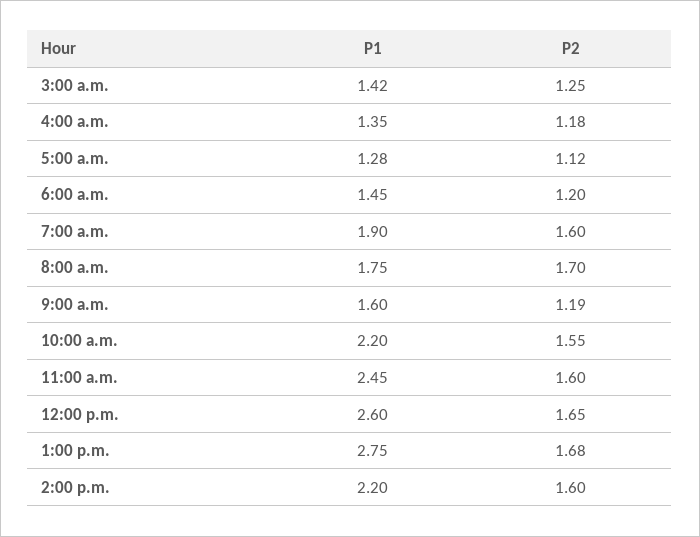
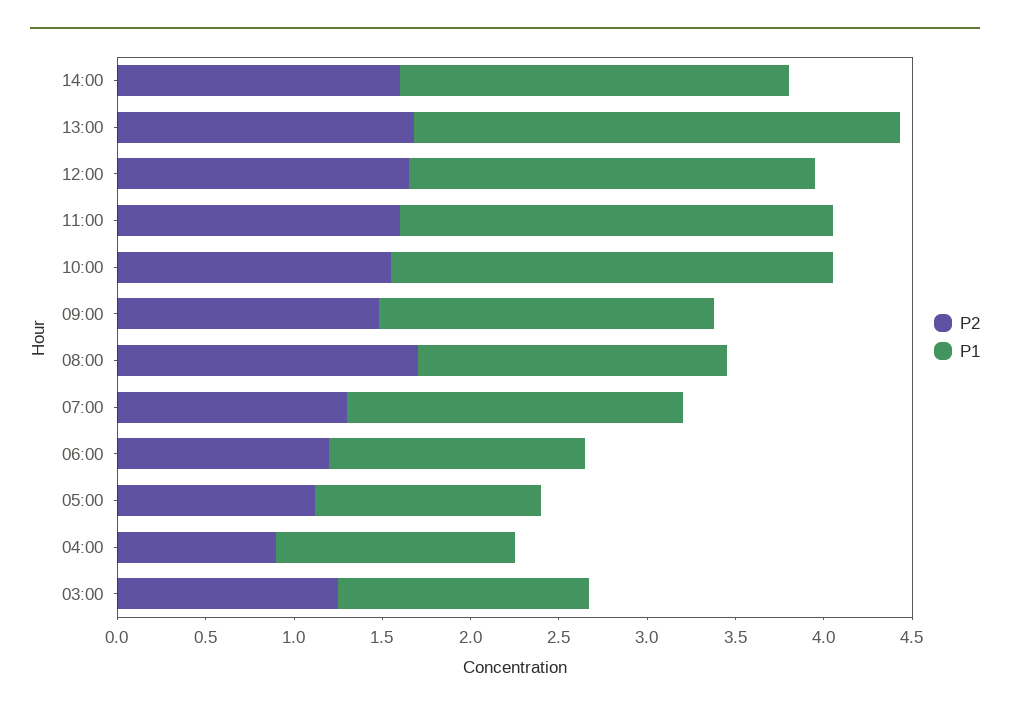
P2, 4:00 a.m.: 1.18 -> 0.9
P2, 7:00 a.m.: 1.6 -> 1.3
P1, 9:00 a.m.: 1.6 -> 1.9
P2, 9:00 a.m.: 1.19 -> 1.5
P1, 10:00 a.m.: 2.2 -> 2.5
P1, 12:00 p.m.: 2.6 -> 2.3

